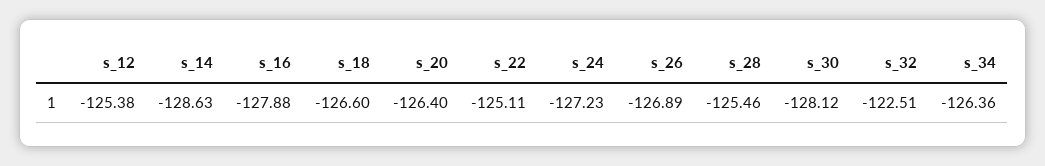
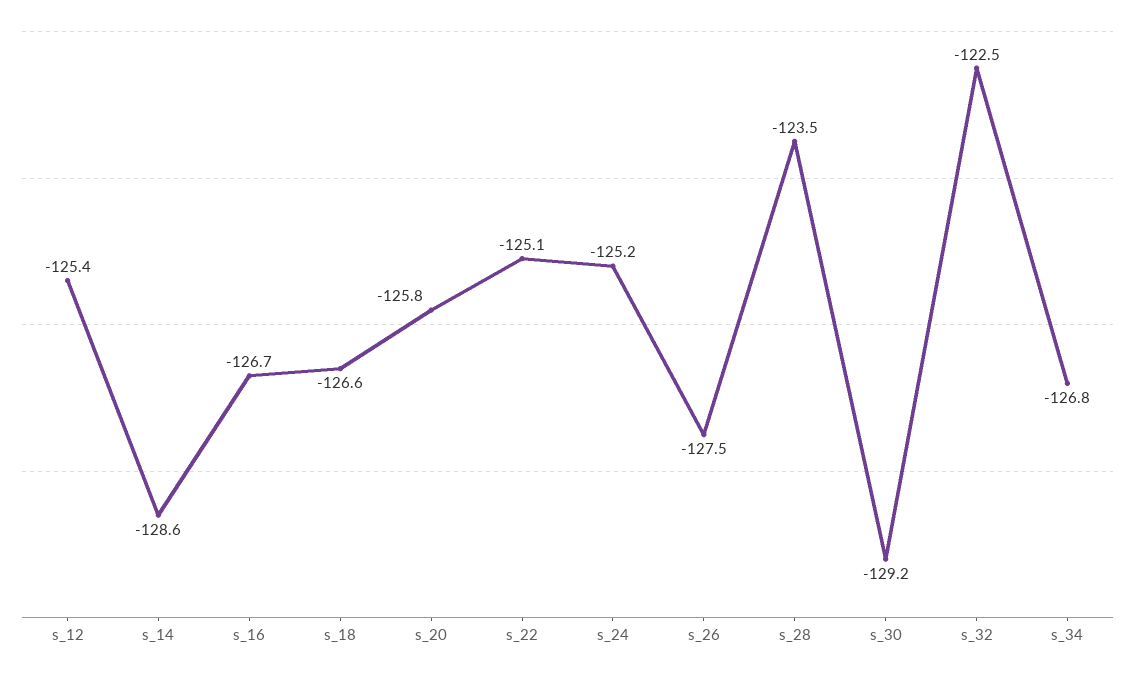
s_16: -127.88 -> -126.7
s_20: -126.4 -> -125.8
s_24: -127.23 -> -125.2
s_26: -126.89 -> -127.5
s_28: -125.46 -> -123.5
s_30: -128.12 -> -129.2
s_34: -126.36 -> -126.8

